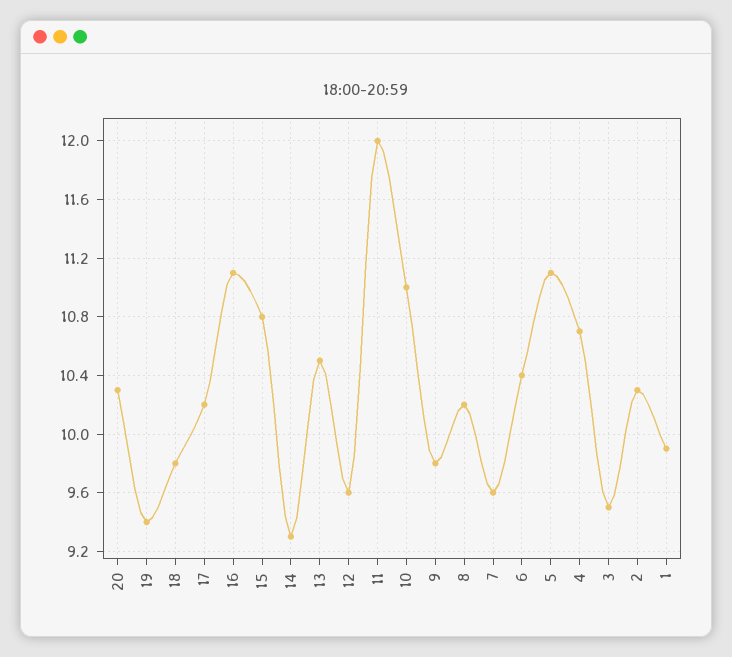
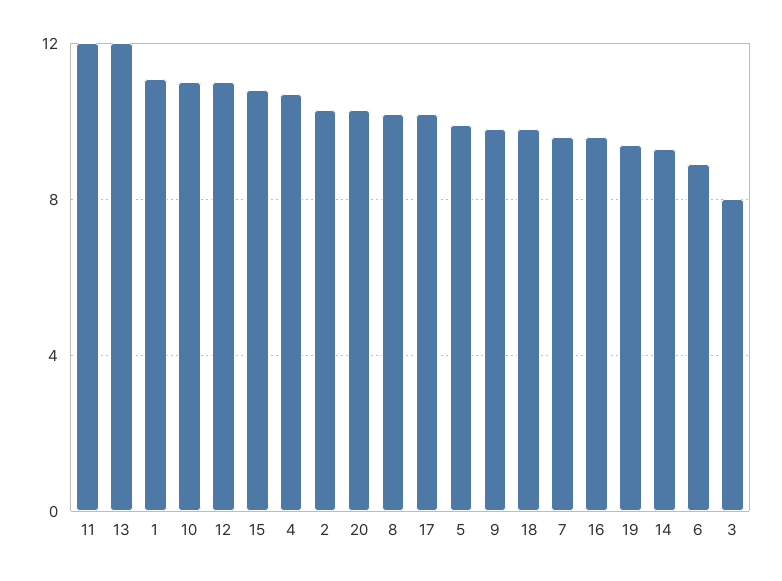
16: 11.1 -> 9.5
13: 10.5 -> 12
12: 9.6 -> 11
6: 10.4 -> 9
5: 11.1 -> 10
3: 9.5 -> 8
1: 9.9 -> 11

